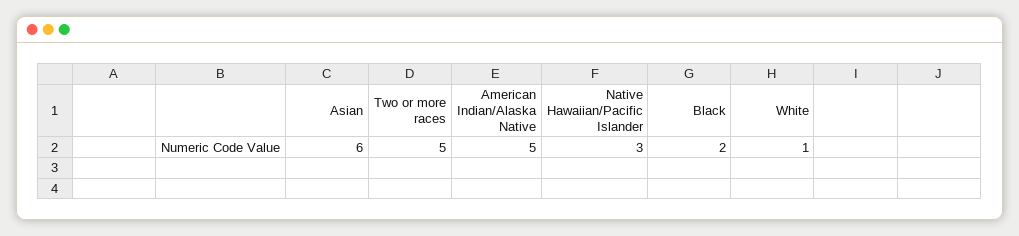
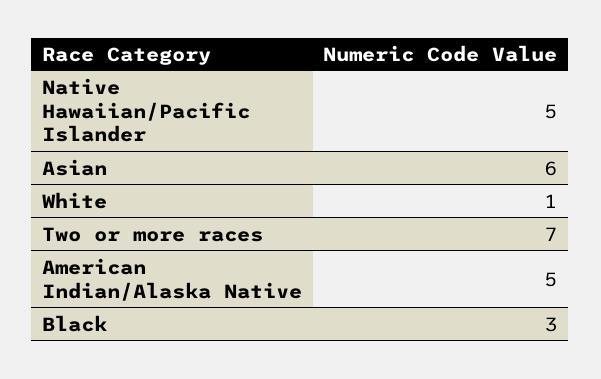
Two or more races: 5 -> 7
Native Hawaiian/Pacific Islander: 3 -> 5
Black: 2 -> 3

